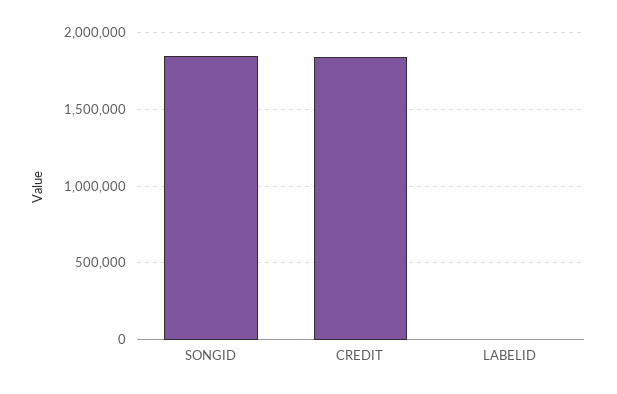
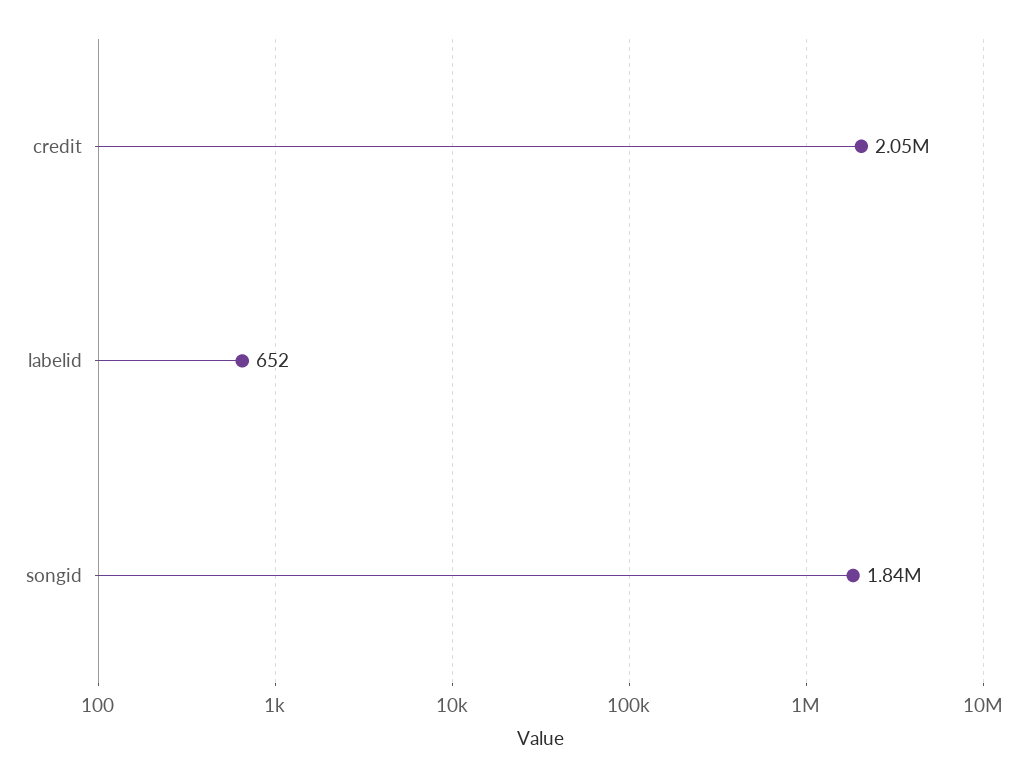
CREDIT: 1850000 -> 2050000

